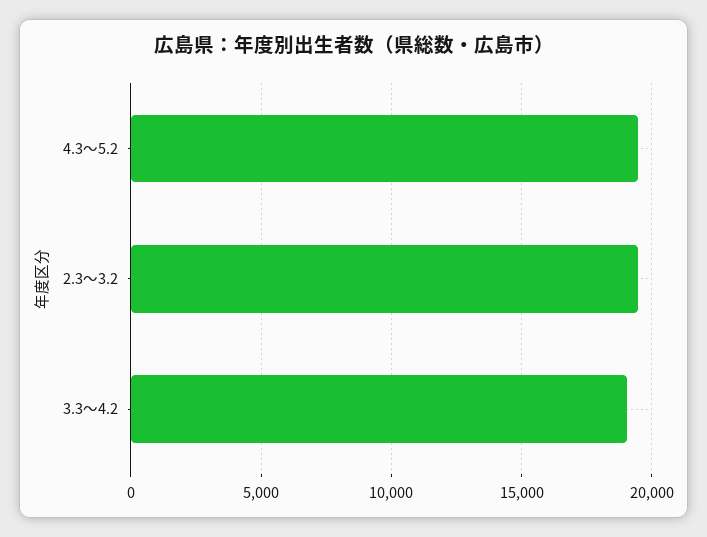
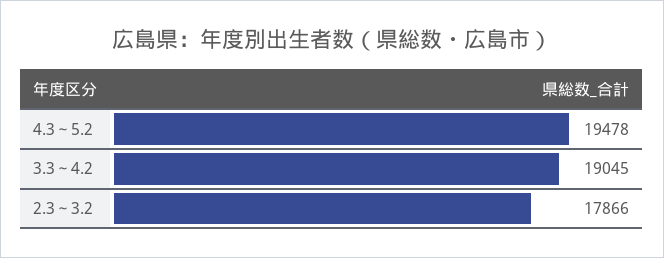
2.3～3.2: 19500 -> 17866

